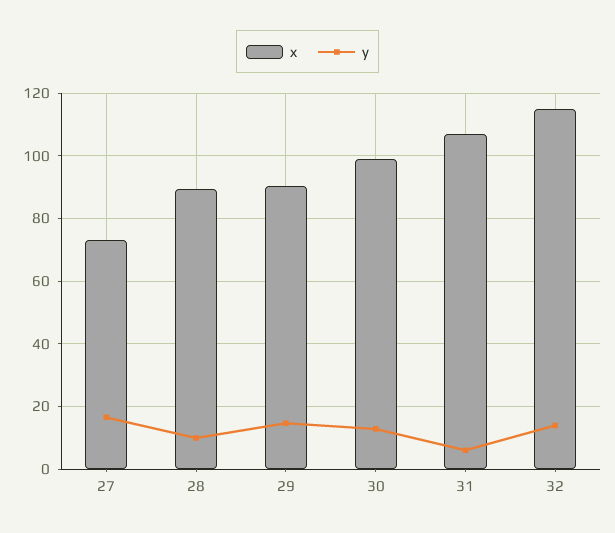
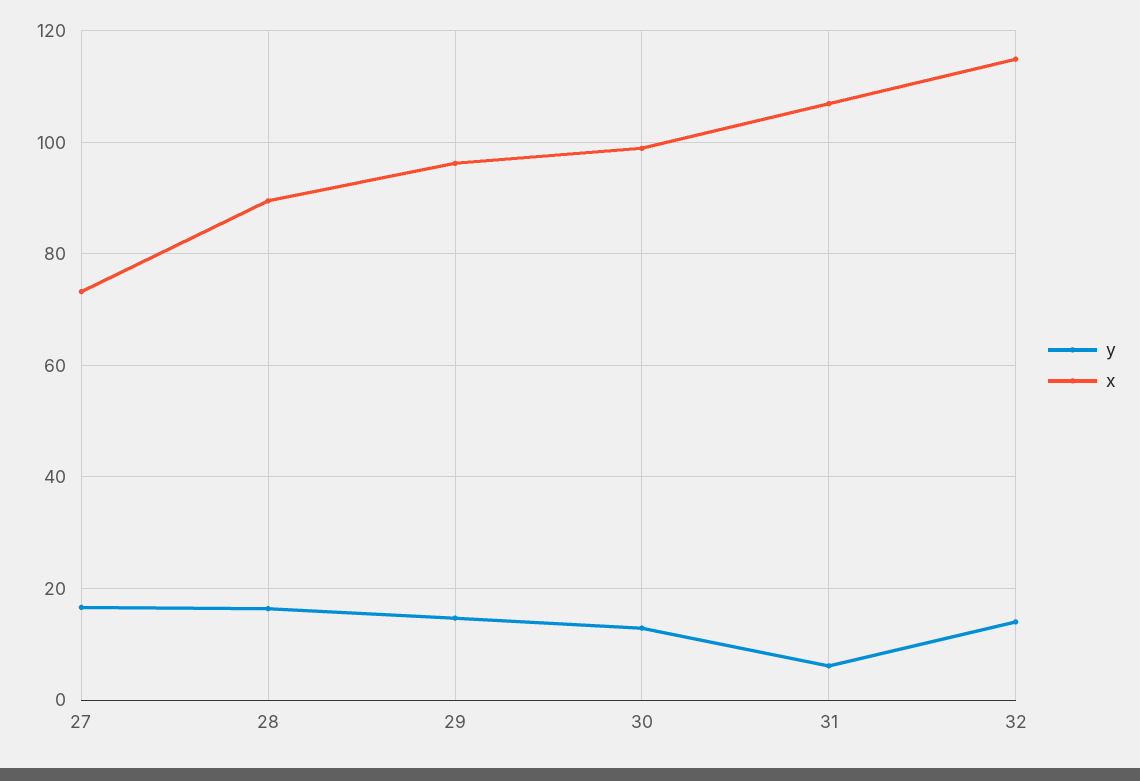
y, 28: 10 -> 16
x, 29: 90 -> 96

